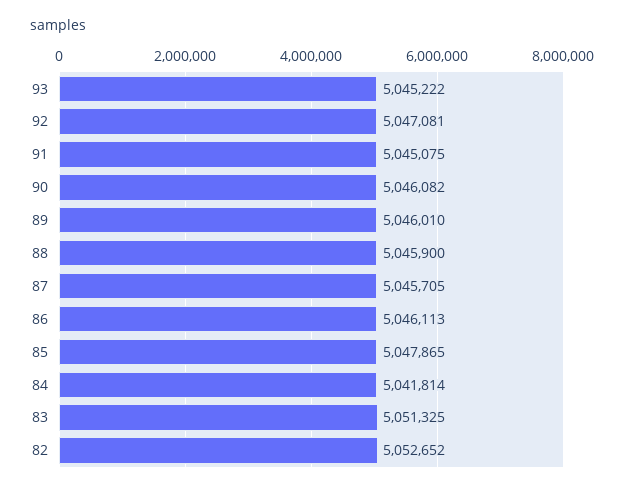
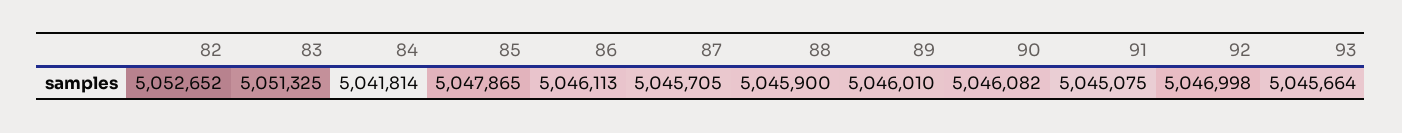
93: 5045222 -> 5045664
92: 5047081 -> 5046998

